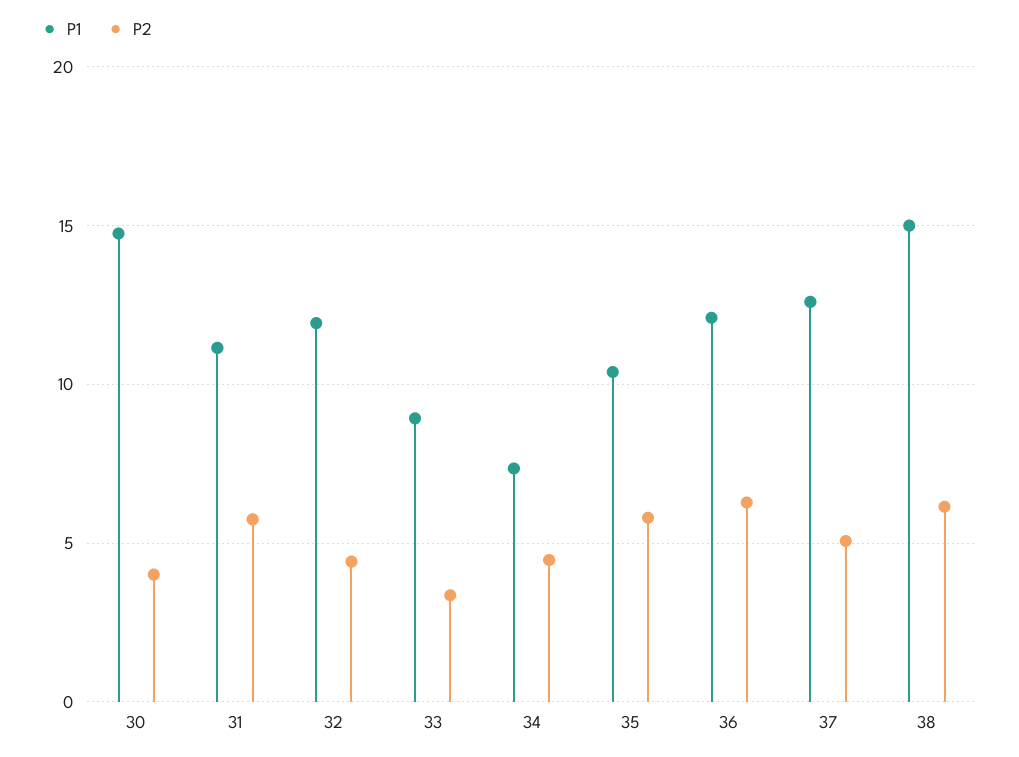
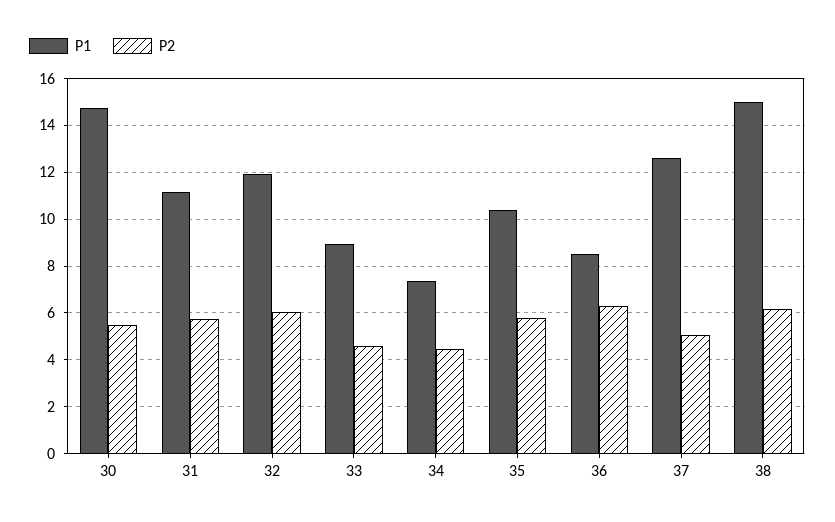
P2, 30: 4 -> 5.5
P2, 32: 4.5 -> 6
P2, 33: 3.5 -> 4.5
P1, 36: 12 -> 8.5

